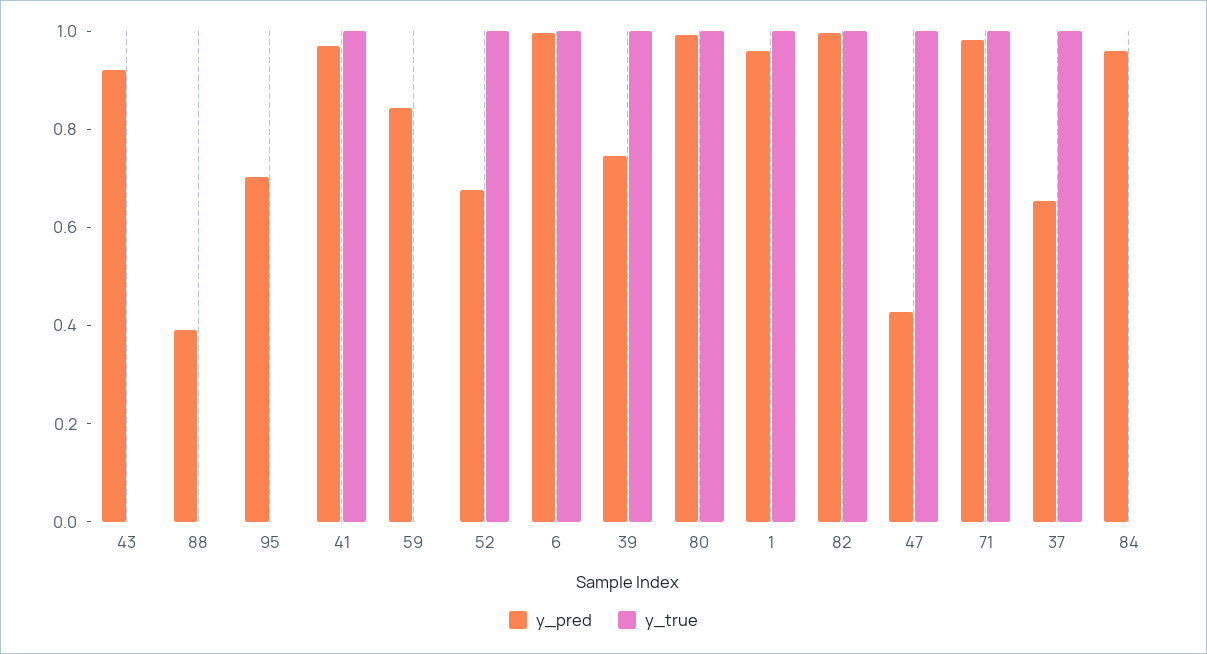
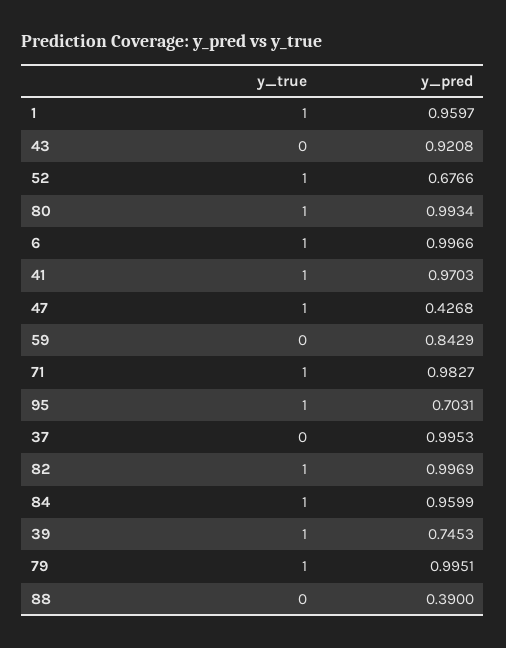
y_true, 95: 0 -> 1
y_pred, 37: 0.65 -> 0.9953
y_true, 37: 1 -> 0
y_true, 84: 0 -> 1
y_true, 79: none -> 1
y_pred, 79: none -> 0.9951

